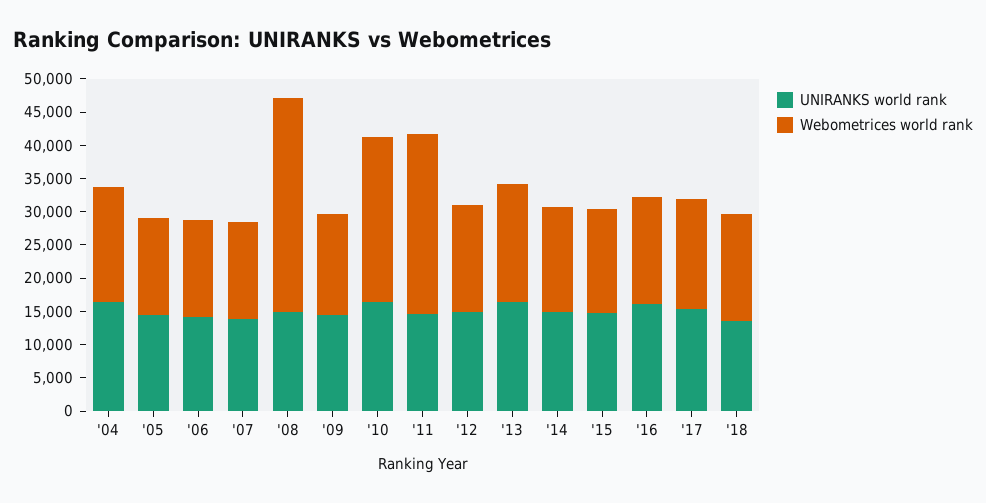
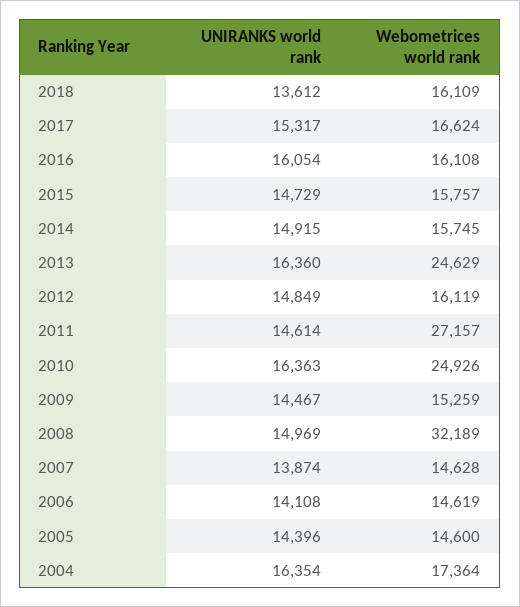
Webometrices world rank, '13: 17500 -> 24629

